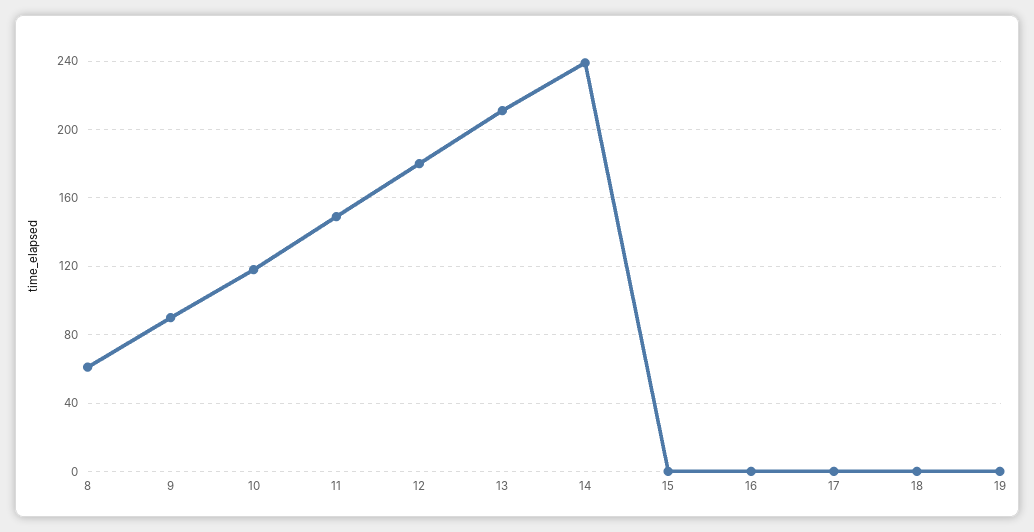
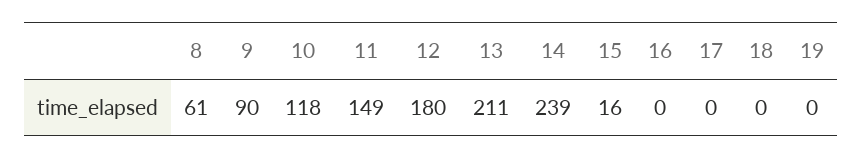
15: 0 -> 16

